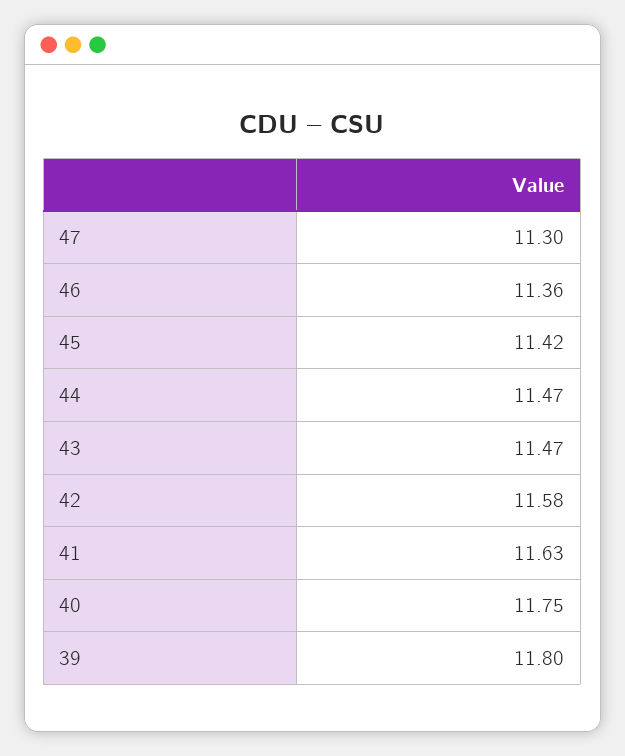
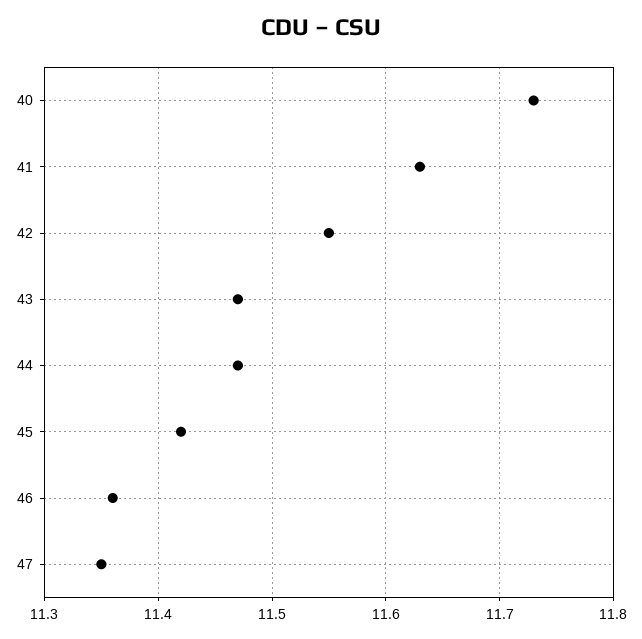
47: 11.3 -> 11.35
42: 11.58 -> 11.55
40: 11.75 -> 11.73
39: 11.8 -> none

